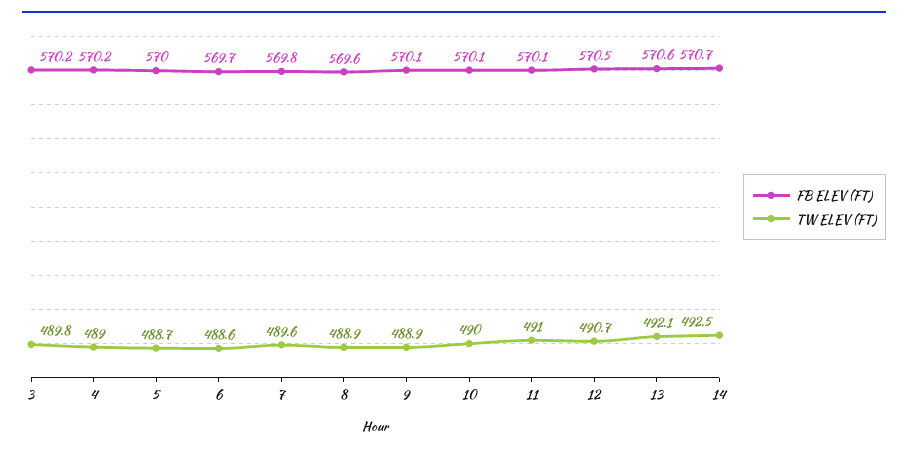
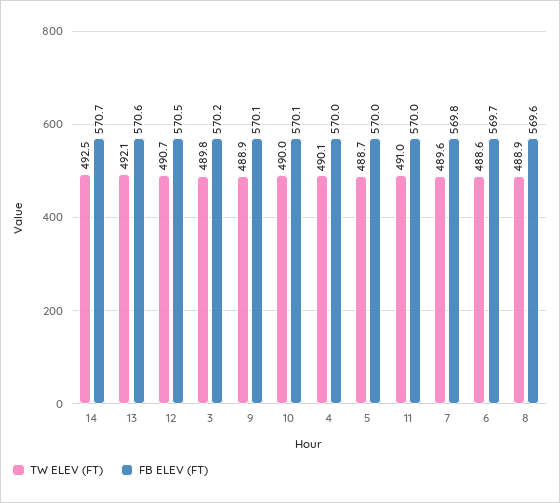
FB ELEV (FT), 4: 570.2 -> 570
TW ELEV (FT), 4: 489 -> 490.1
FB ELEV (FT), 11: 570.1 -> 570

